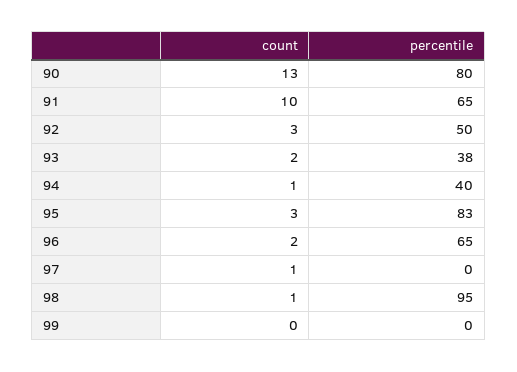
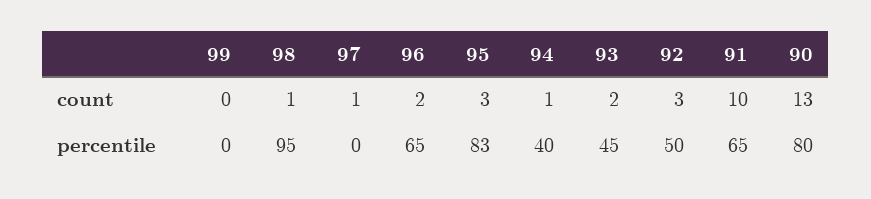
percentile, 93: 38 -> 45

